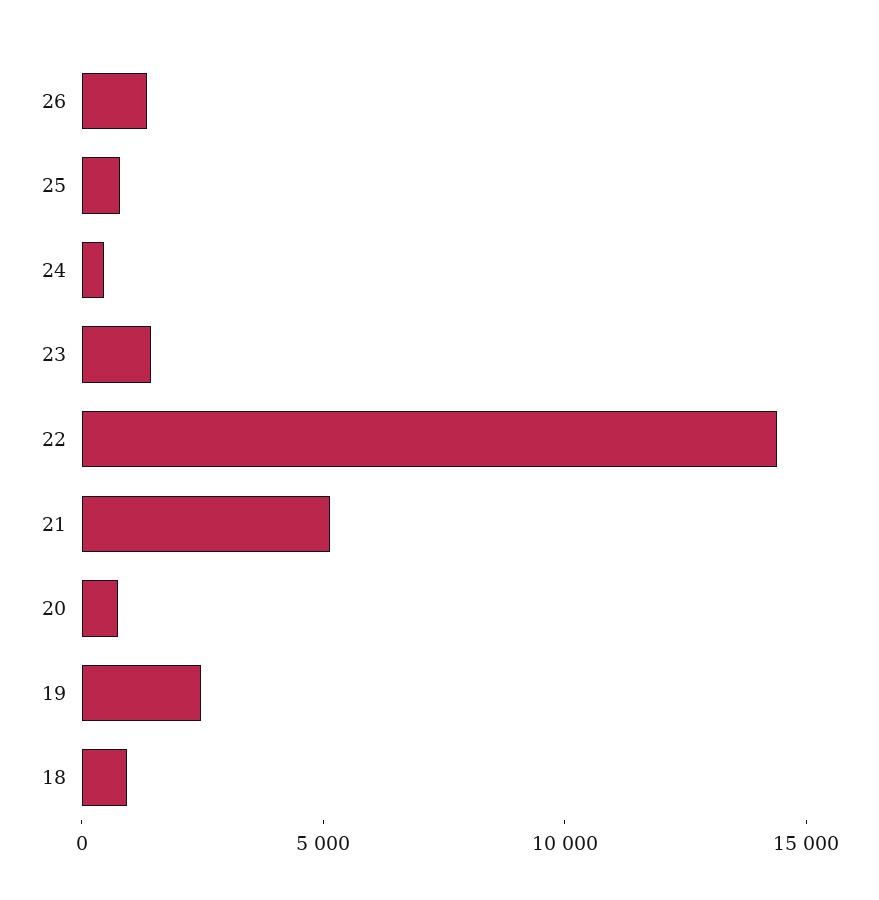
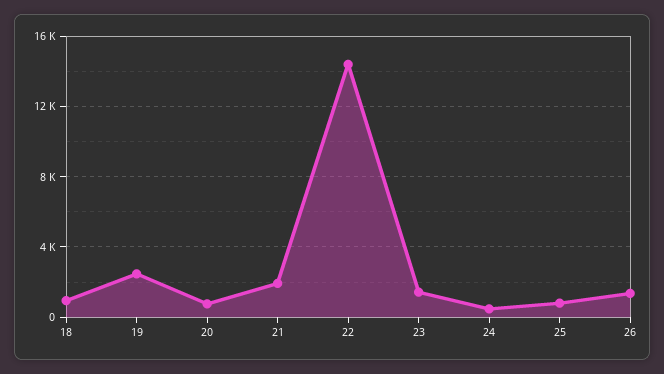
21: 5000 -> 2000

